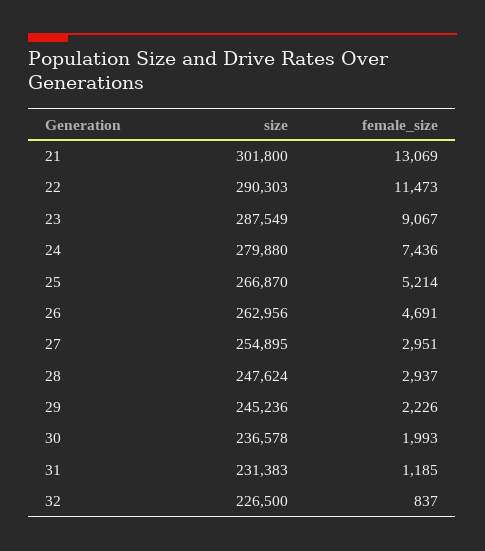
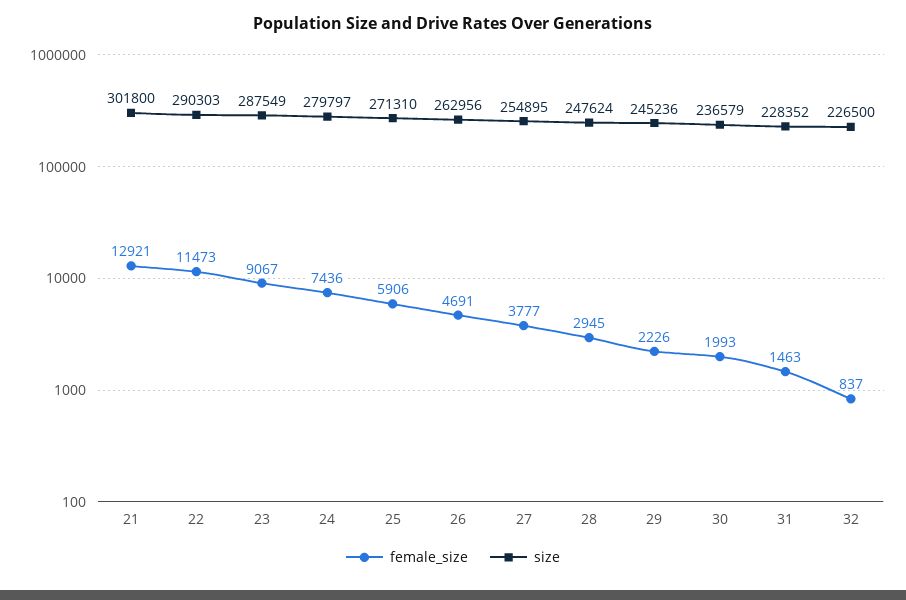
female_size, 21: 13069 -> 12921
size, 24: 279880 -> 279797
size, 25: 266870 -> 271310
female_size, 25: 5214 -> 5906
female_size, 27: 2951 -> 3777
female_size, 28: 2937 -> 2945
size, 30: 236578 -> 236579
size, 31: 231383 -> 228352
female_size, 31: 1185 -> 1463

